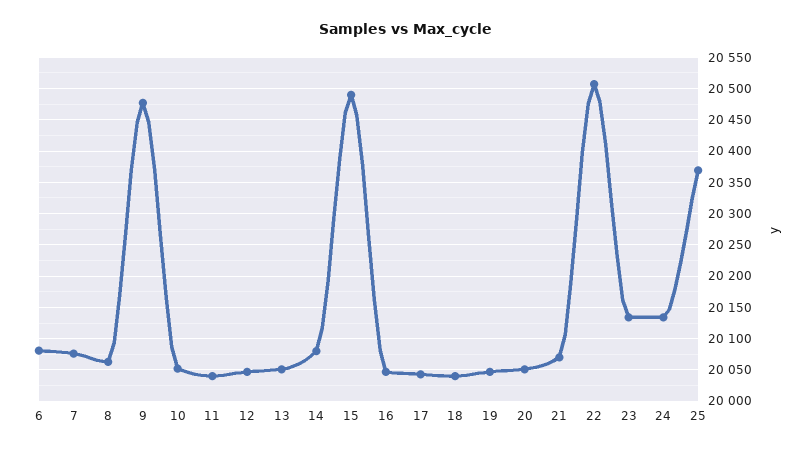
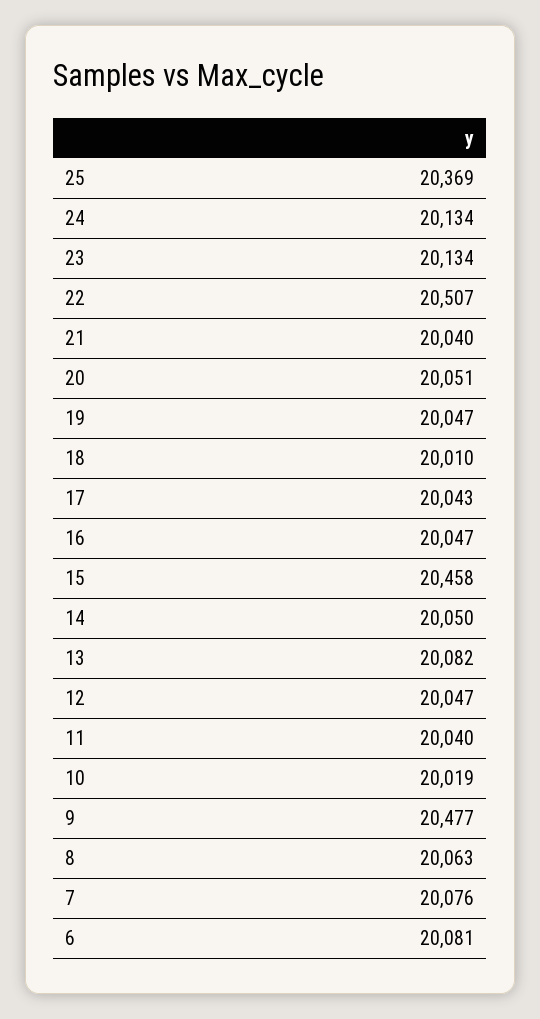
10: 20050 -> 20019
13: 20050 -> 20082
14: 20080 -> 20050
15: 20490 -> 20458
18: 20040 -> 20010
21: 20070 -> 20040

